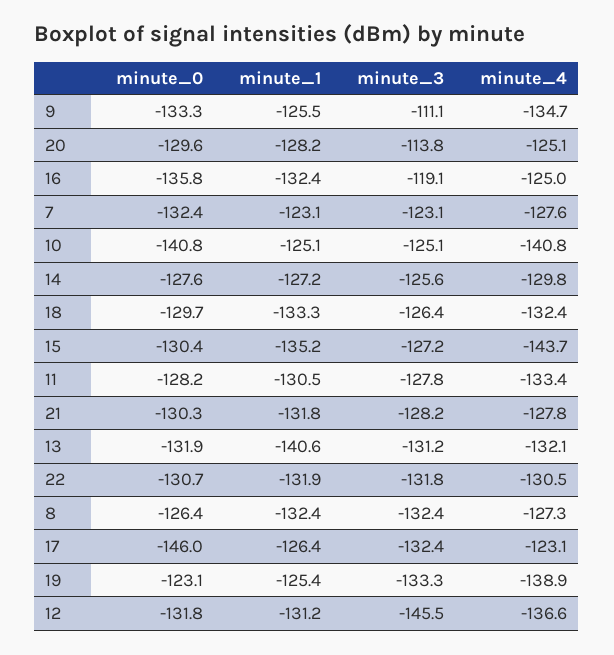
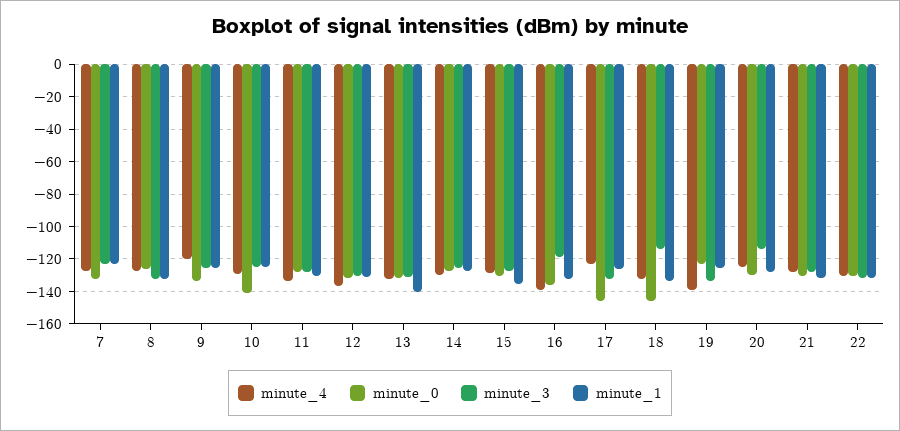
minute_3, 9: -111.1 -> -125
minute_4, 9: -134.7 -> -120
minute_4, 16: -125 -> -140
minute_4, 10: -140.8 -> -130
minute_0, 18: -129.7 -> -145
minute_3, 18: -126.4 -> -115
minute_4, 15: -143.7 -> -130
minute_3, 12: -145.5 -> -130

